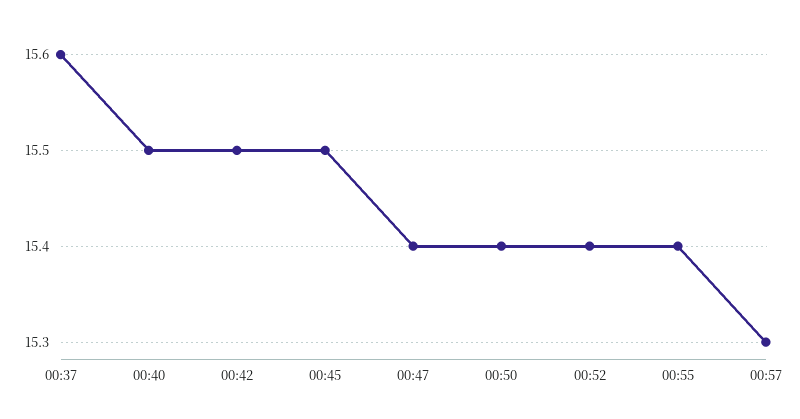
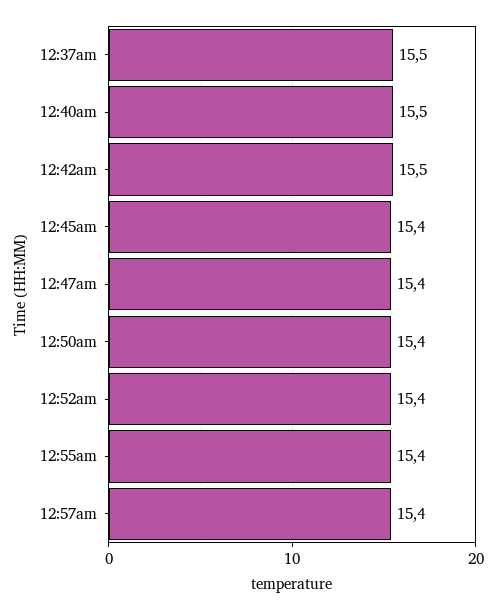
00:37: 15.6 -> 15.5
00:45: 15.5 -> 15.4
00:57: 15.3 -> 15.4

